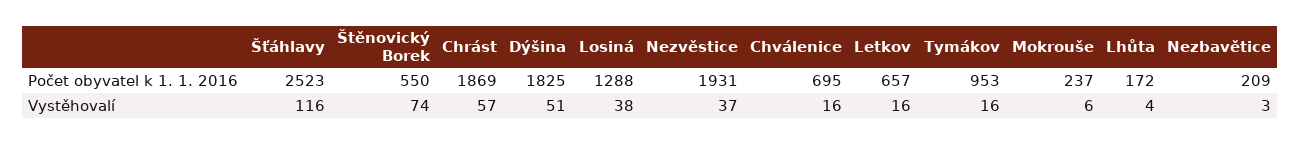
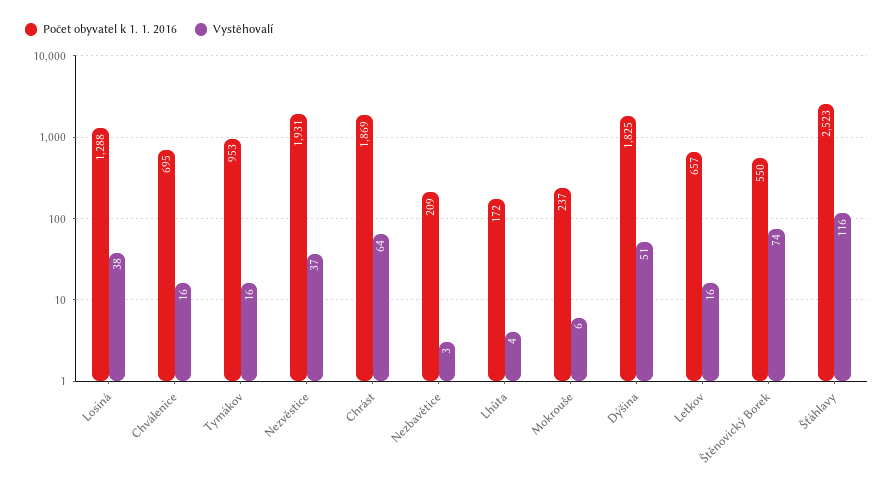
Vystěhovalí, Chrást: 57 -> 64

